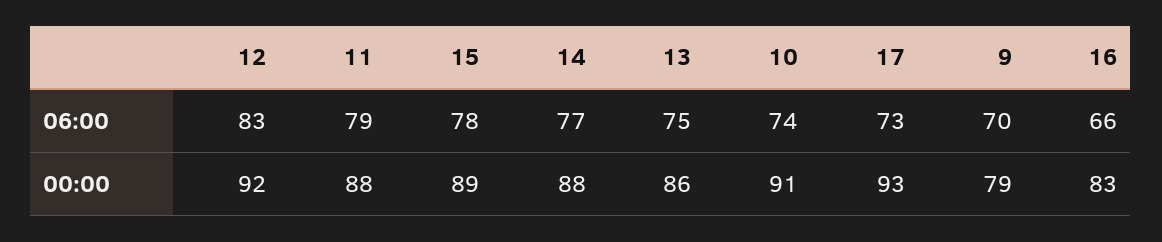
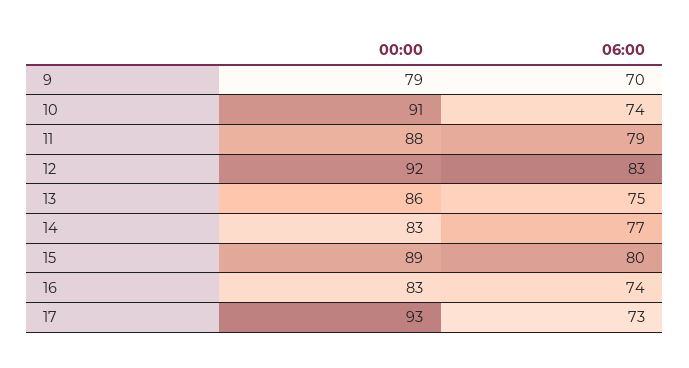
15, 06:00: 78 -> 80
16, 06:00: 66 -> 74
14, 00:00: 88 -> 83

